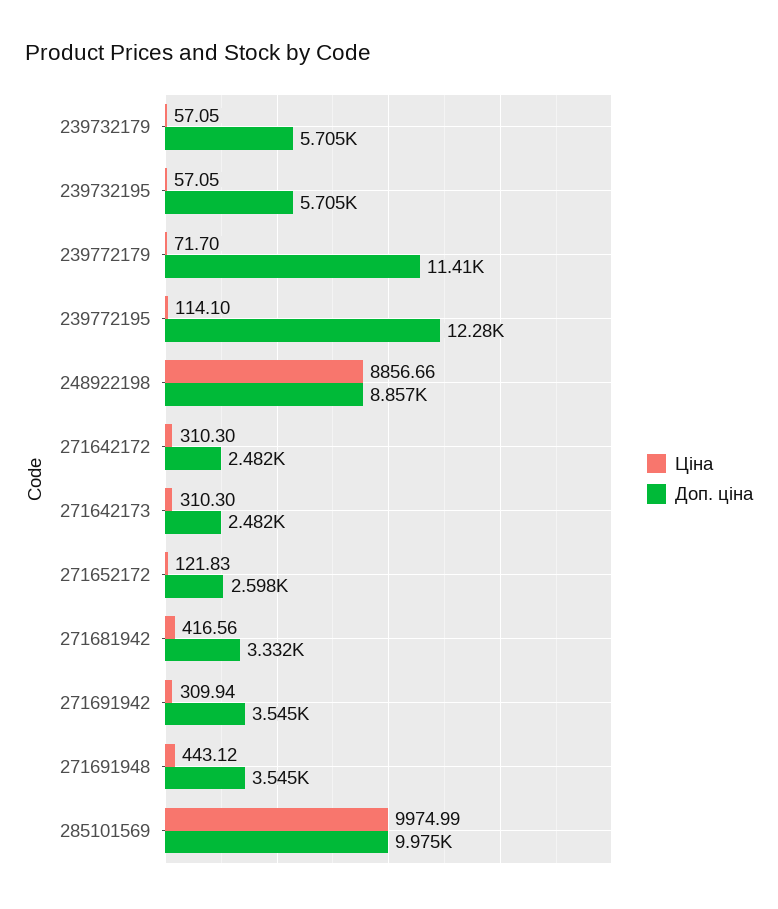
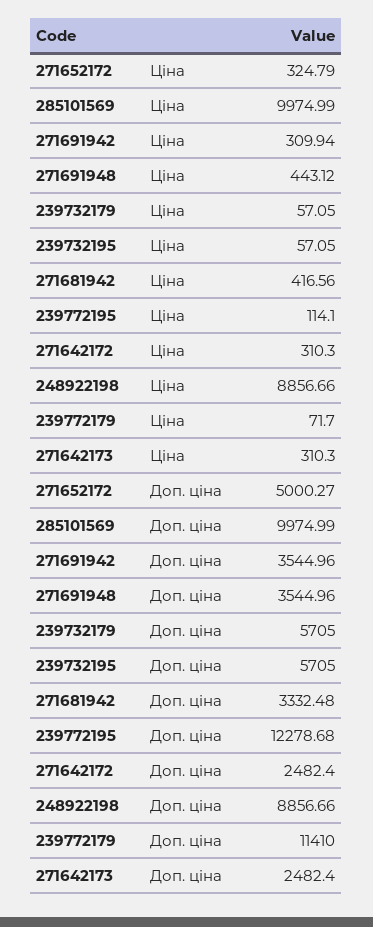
Ціна, 271652172: 121.83 -> 324.79
Доп. ціна, 271652172: 2598 -> 5000.27

